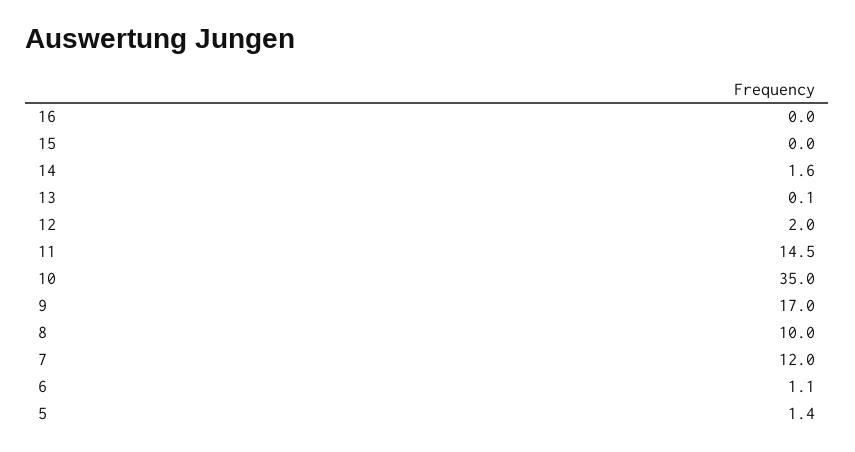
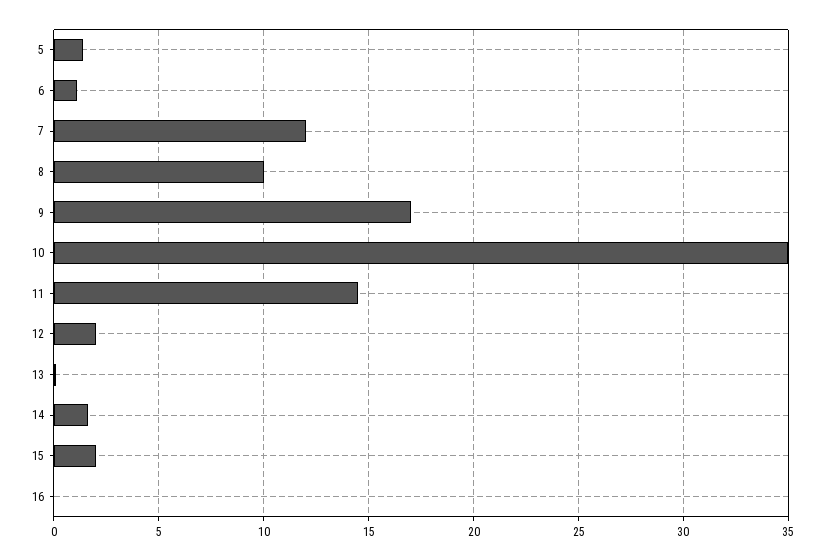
15: 0 -> 2

